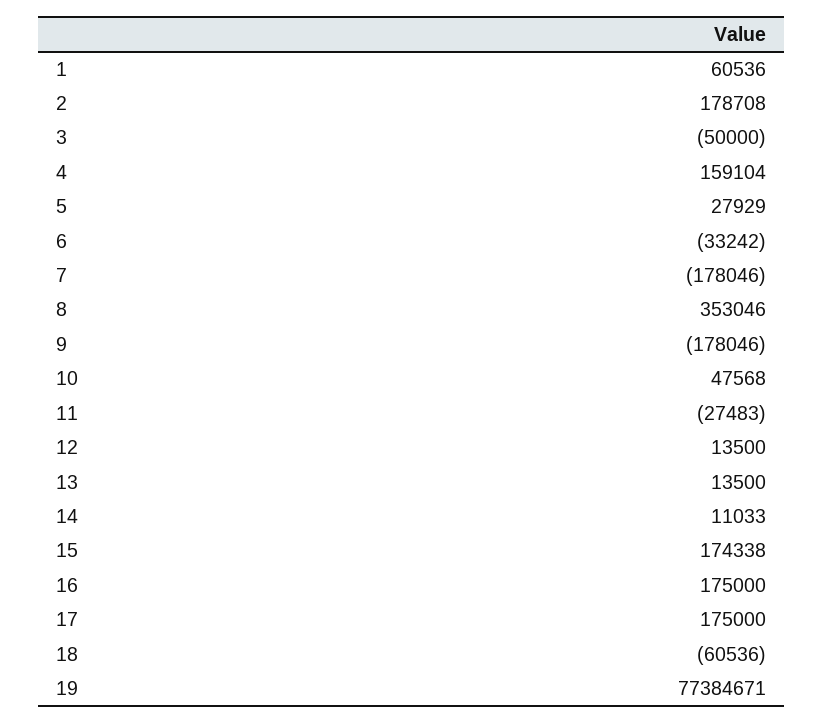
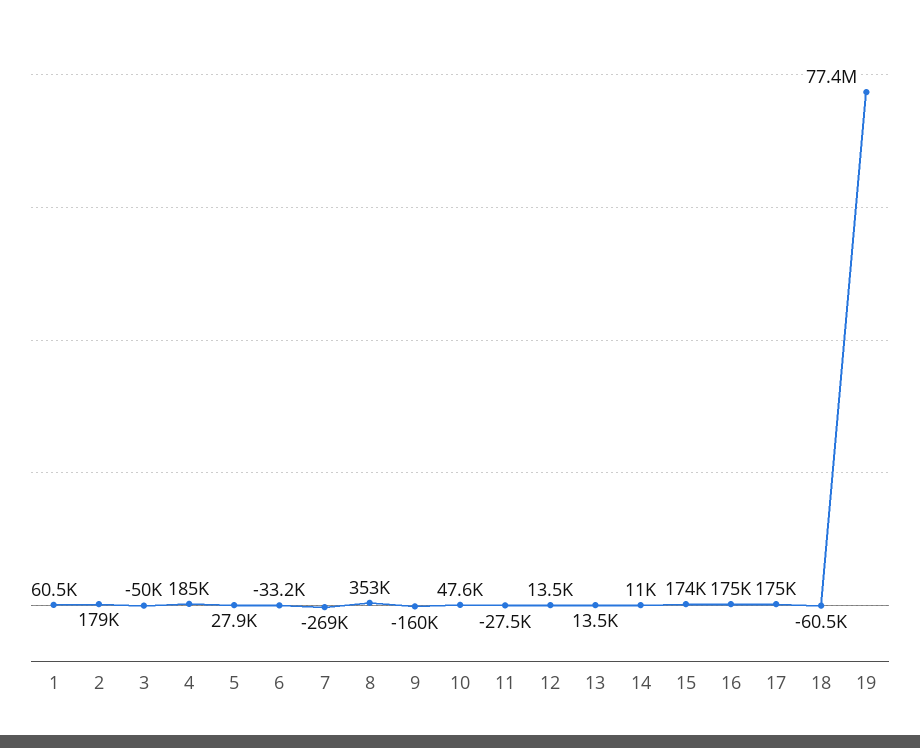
4: 159104 -> 185000
7: -178046 -> -269000
9: -178046 -> -160000

